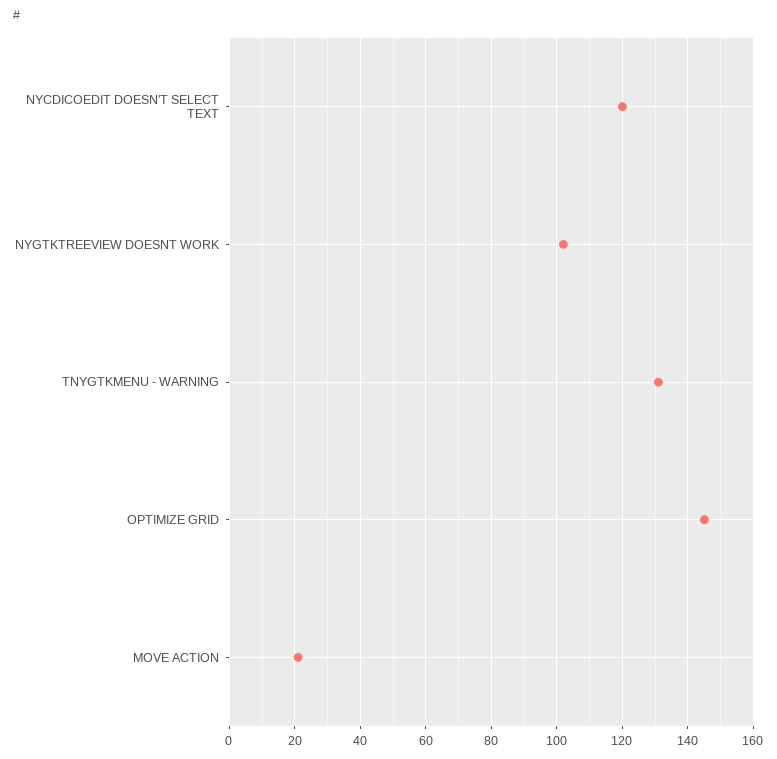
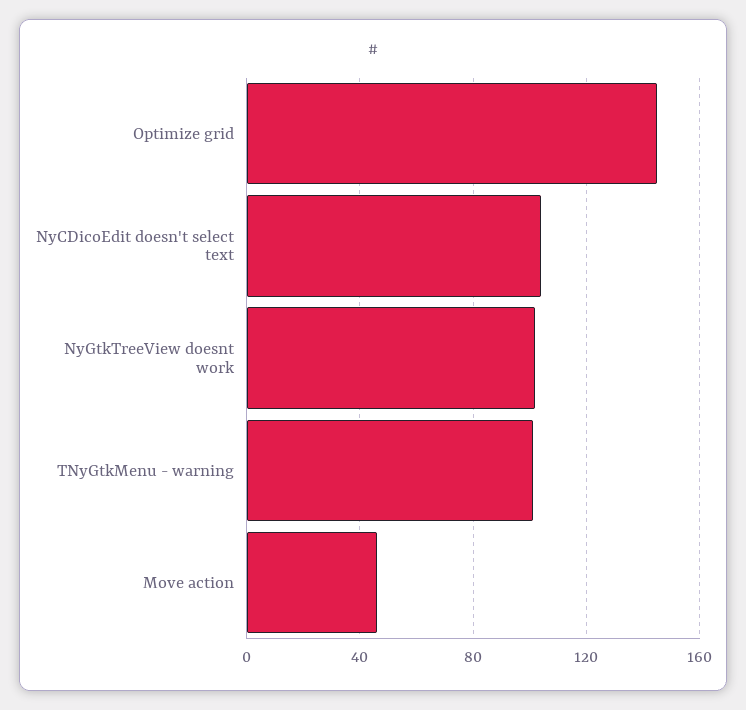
NYCDICOEDIT DOESN'T SELECT TEXT: 120 -> 105
TNYGTKMENU - WARNING: 130 -> 100
MOVE ACTION: 20 -> 45

